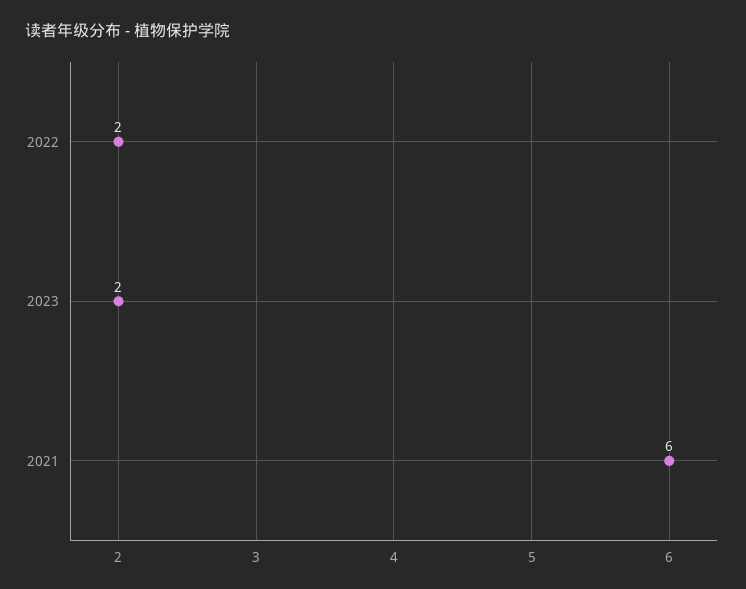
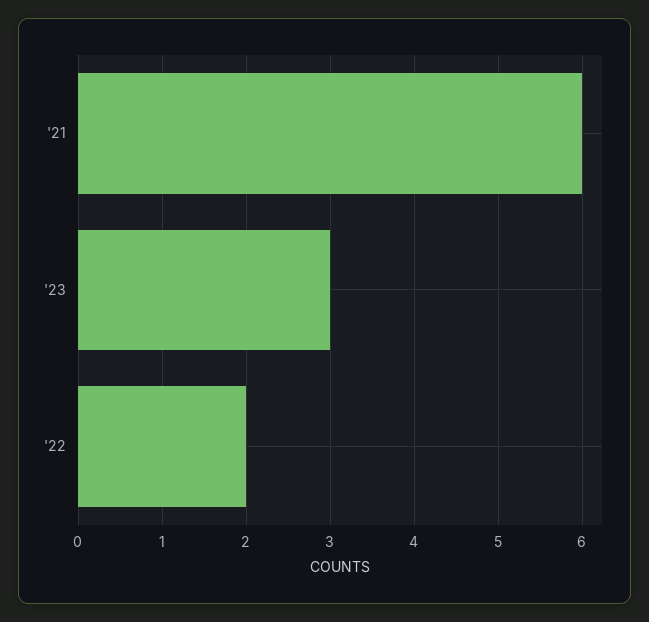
2023: 2 -> 3

